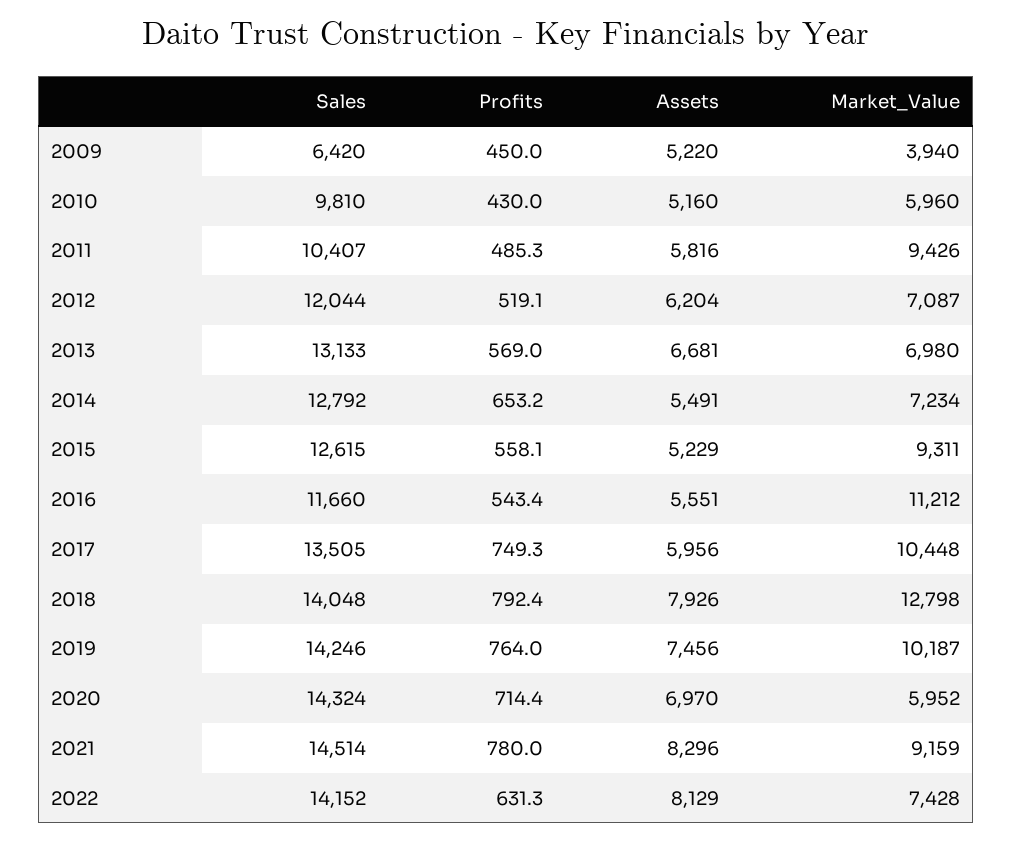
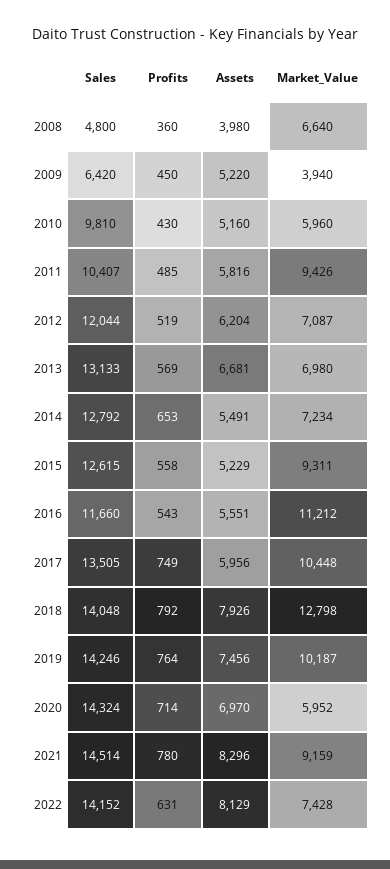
Sales, 2008: none -> 4800
Profits, 2008: none -> 360
Assets, 2008: none -> 3980
Market_Value, 2008: none -> 6640

